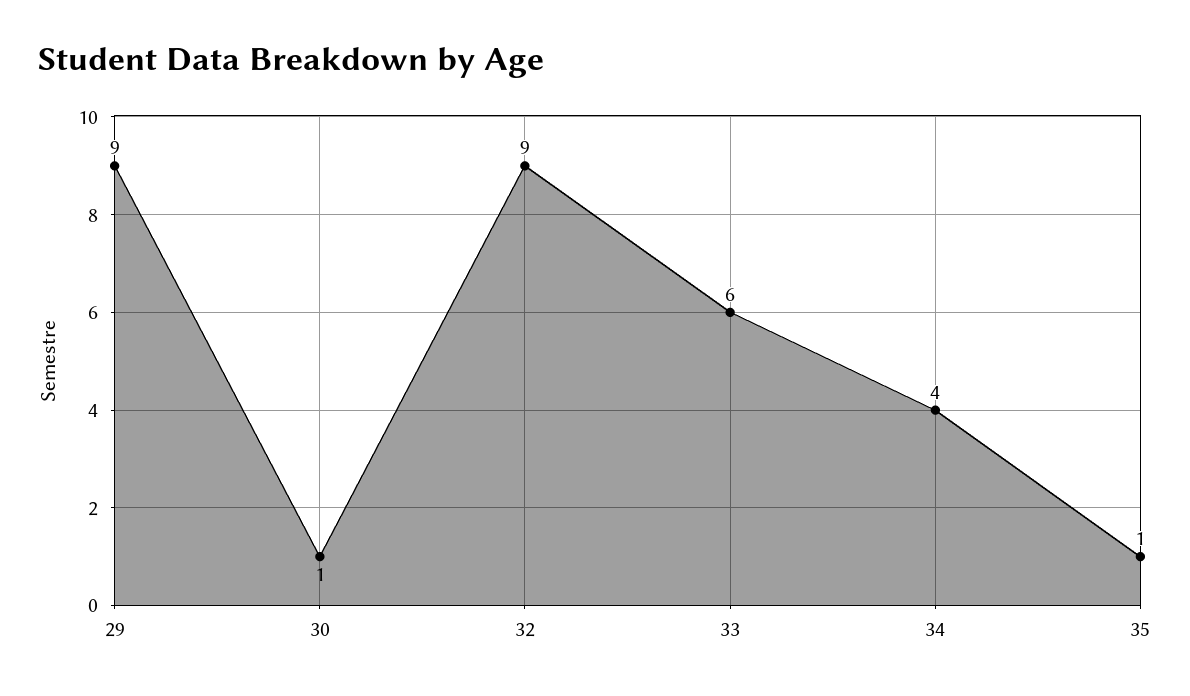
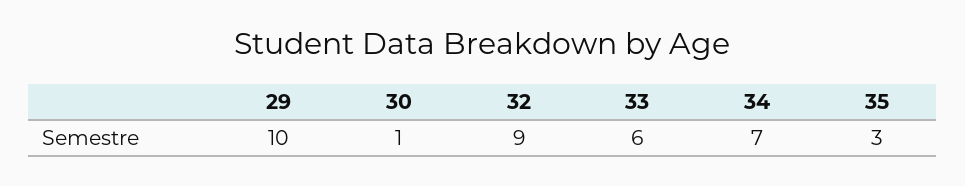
29: 9 -> 10
34: 4 -> 7
35: 1 -> 3

